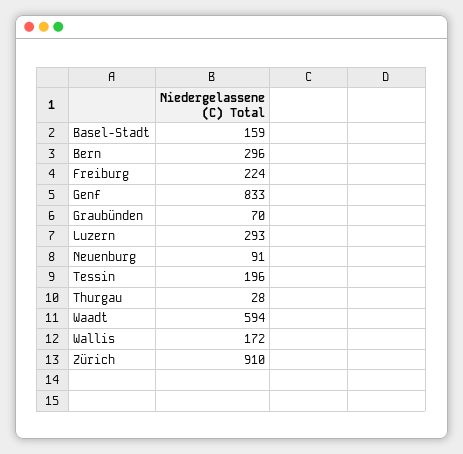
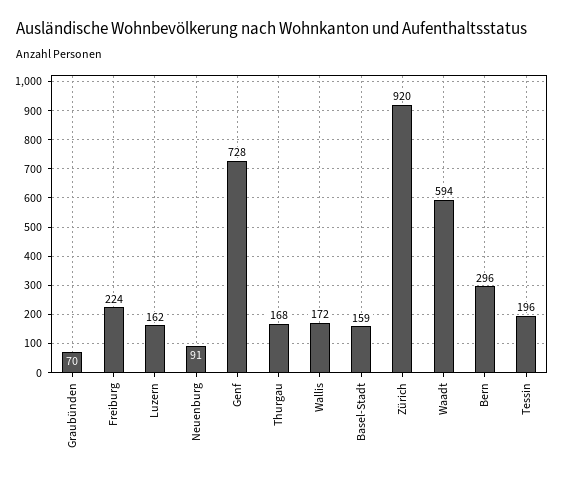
Genf: 833 -> 728
Luzern: 293 -> 162
Thurgau: 28 -> 168
Zürich: 910 -> 920

